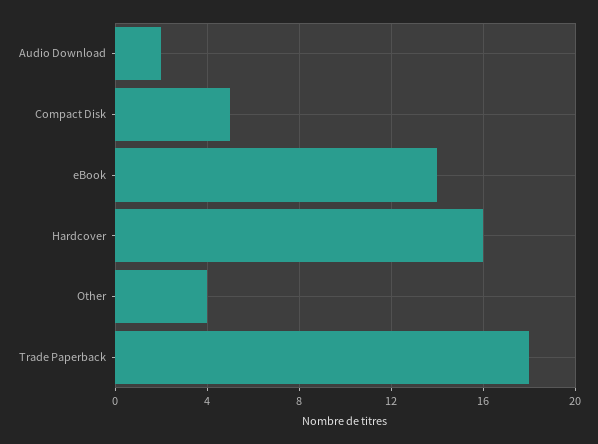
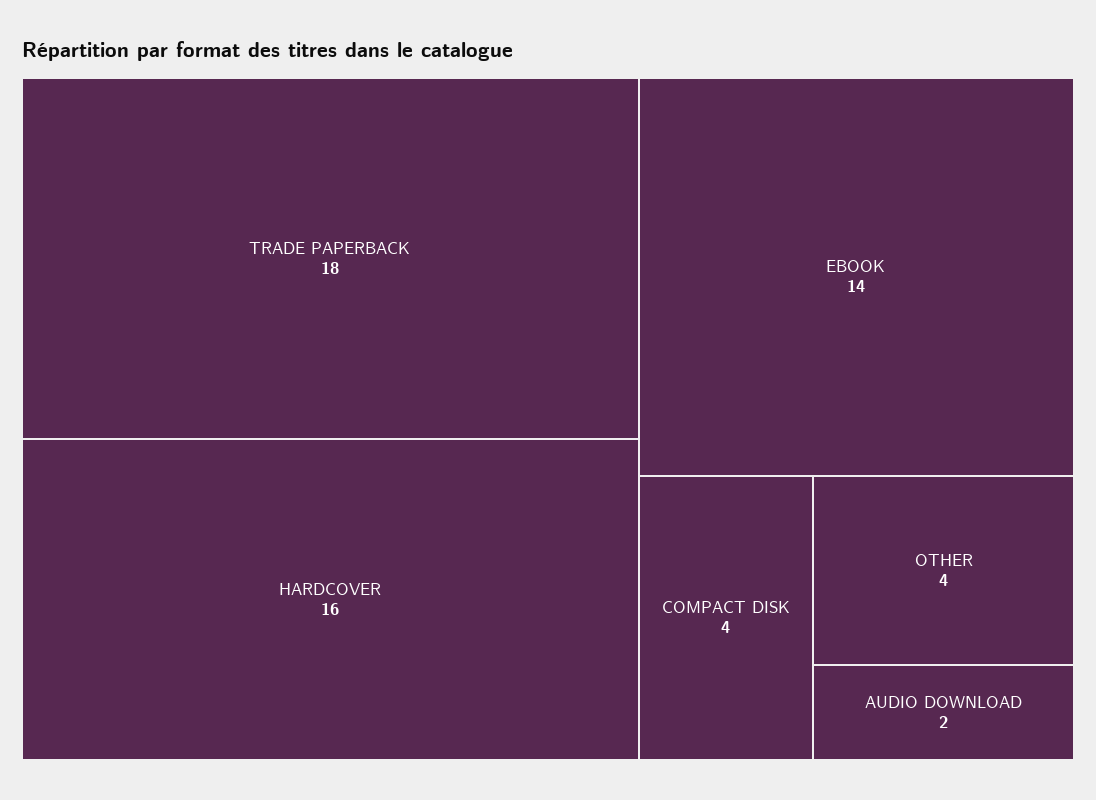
Compact Disk: 5 -> 4

